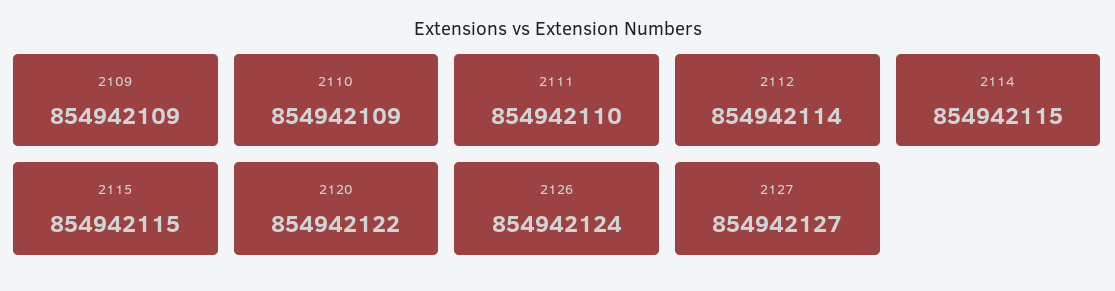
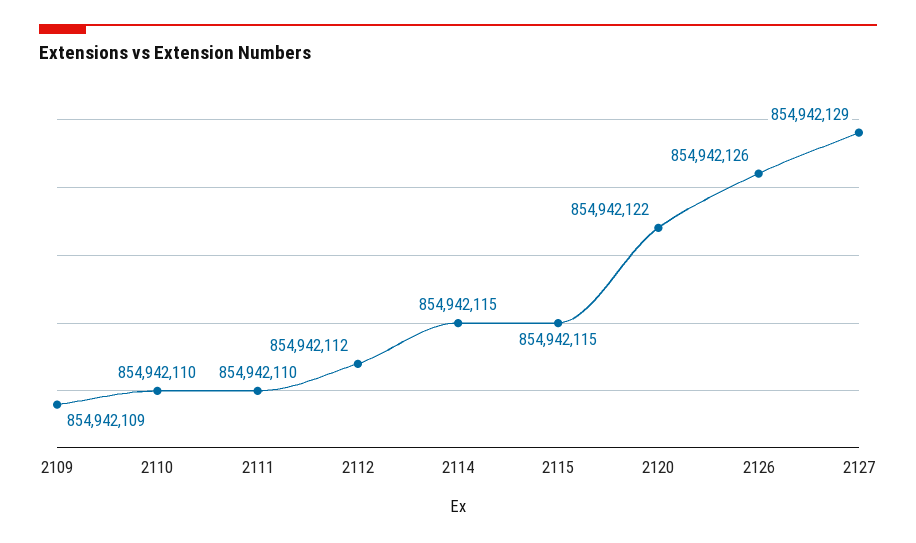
2110: 854942109 -> 854942110
2112: 854942114 -> 854942112
2126: 854942124 -> 854942126
2127: 854942127 -> 854942129

